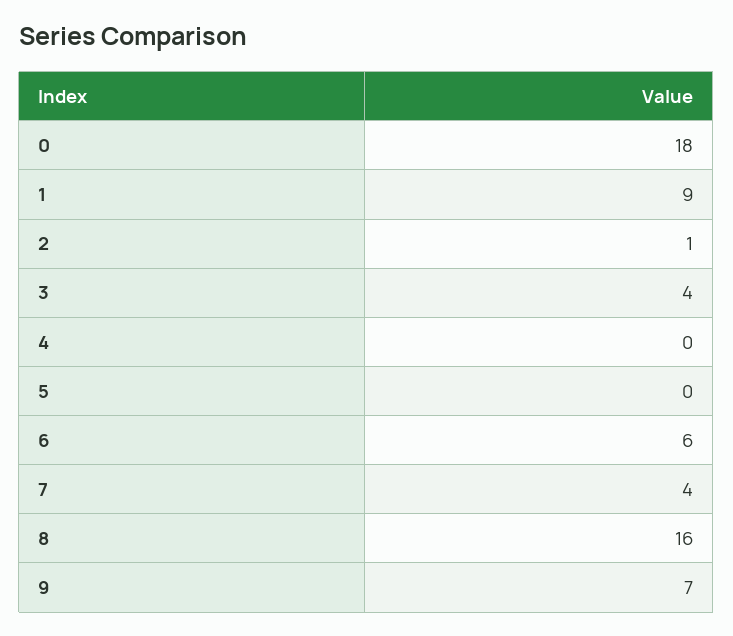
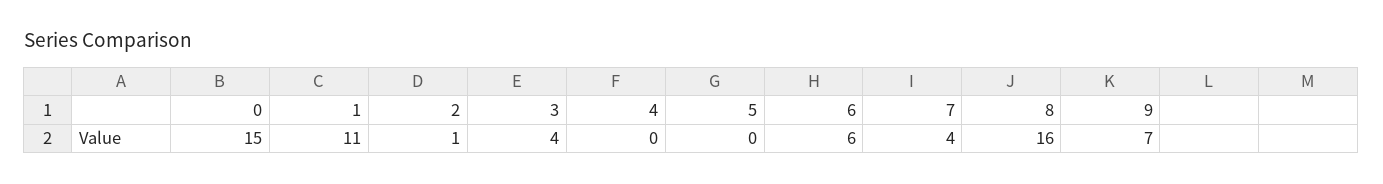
0: 18 -> 15
1: 9 -> 11

